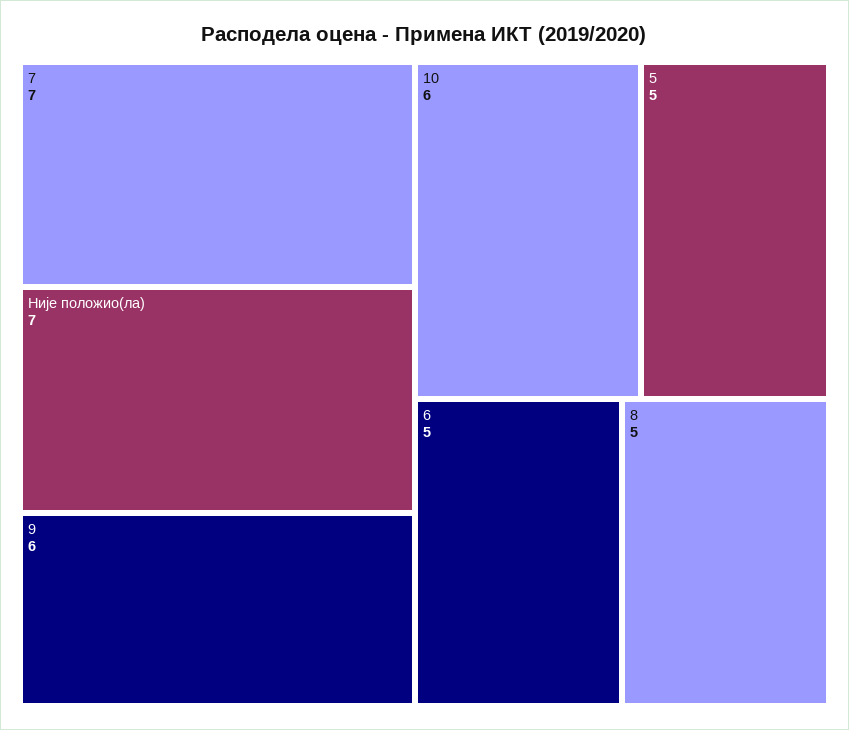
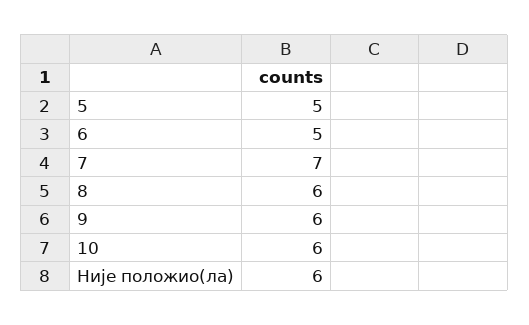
Није положио(ла): 7 -> 6
8: 5 -> 6

